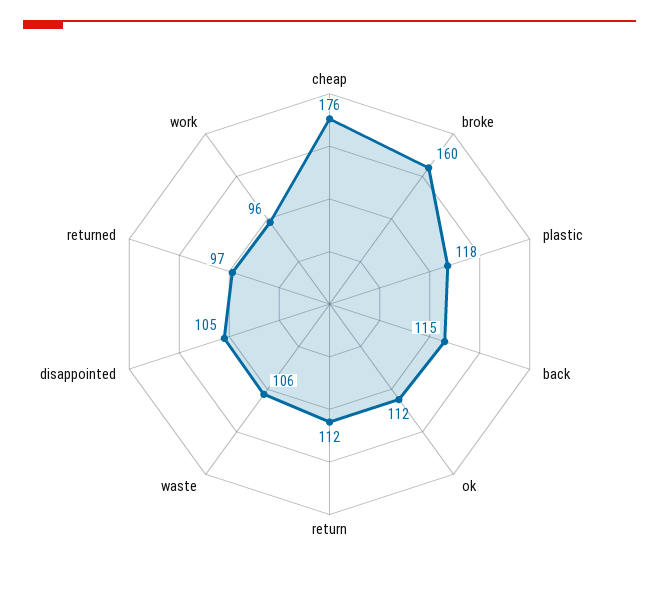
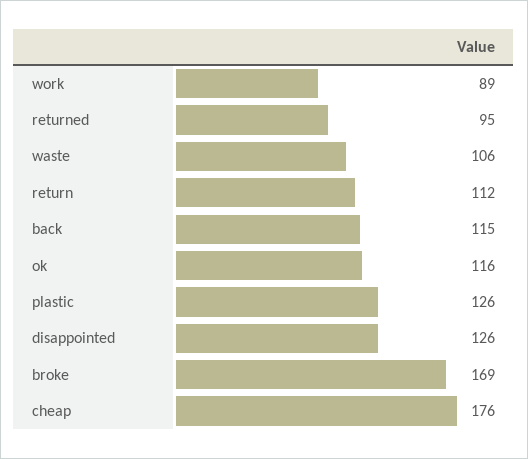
broke: 160 -> 169
plastic: 118 -> 126
ok: 112 -> 116
disappointed: 105 -> 126
returned: 97 -> 95
work: 96 -> 89

